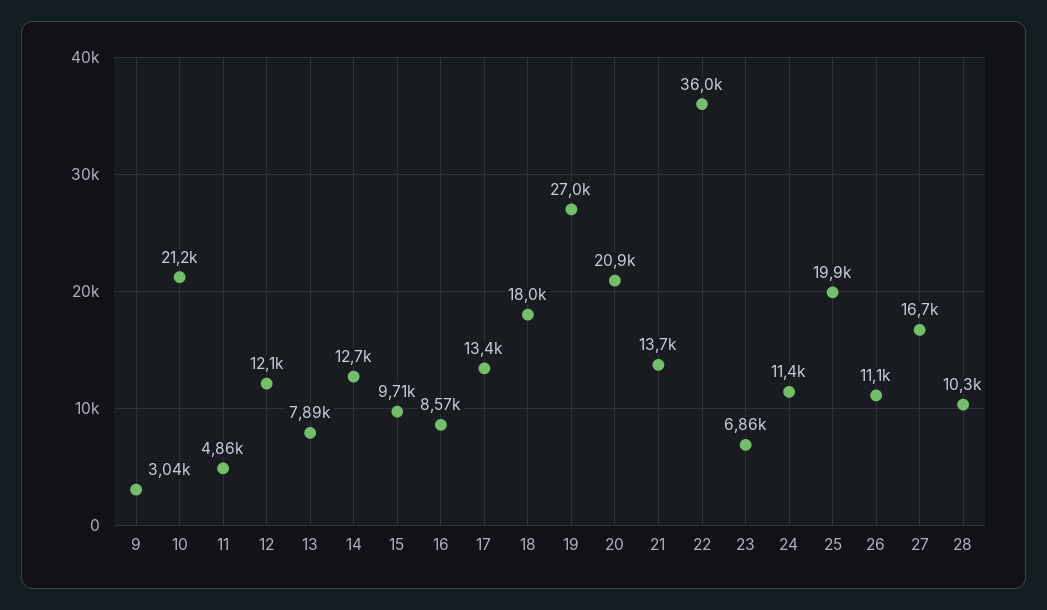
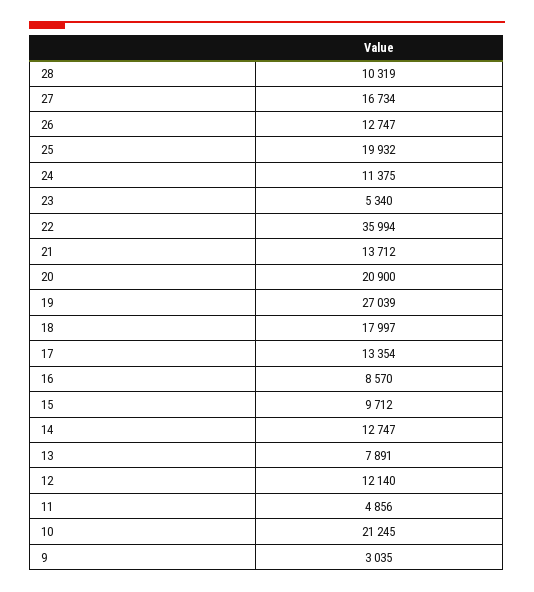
23: 6860 -> 5340
26: 11100 -> 12747

